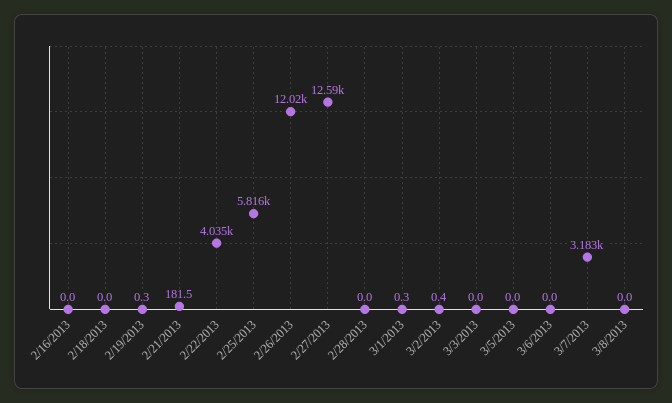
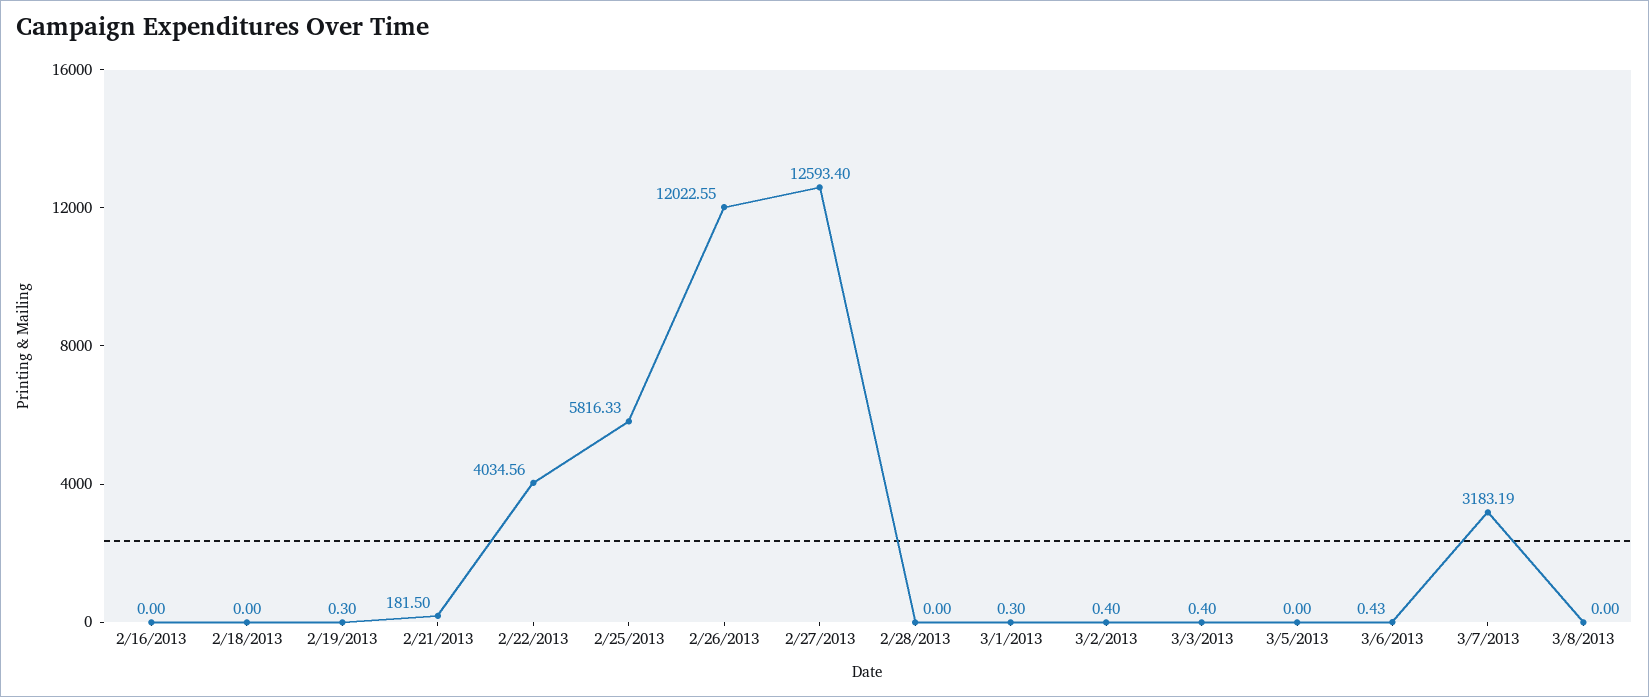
3/3/2013: 0 -> 0.4
3/6/2013: 0 -> 0.43

